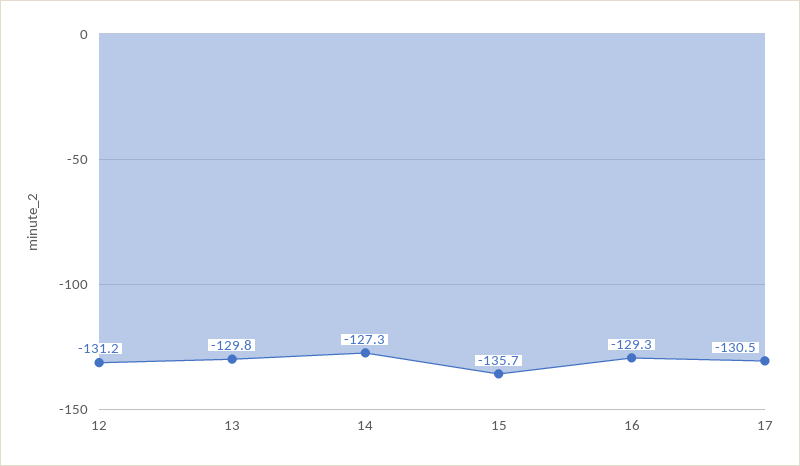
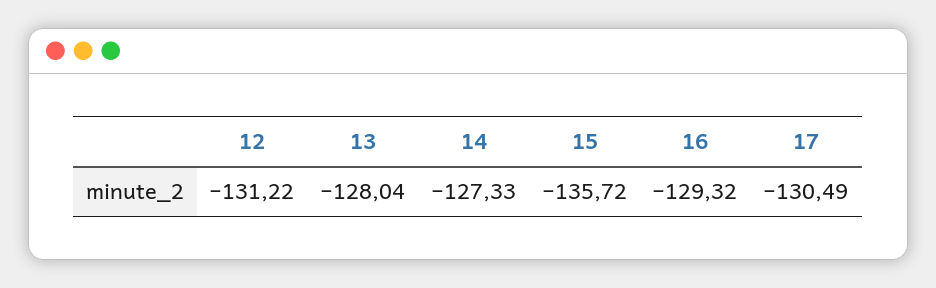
13: -129.8 -> -128.04

